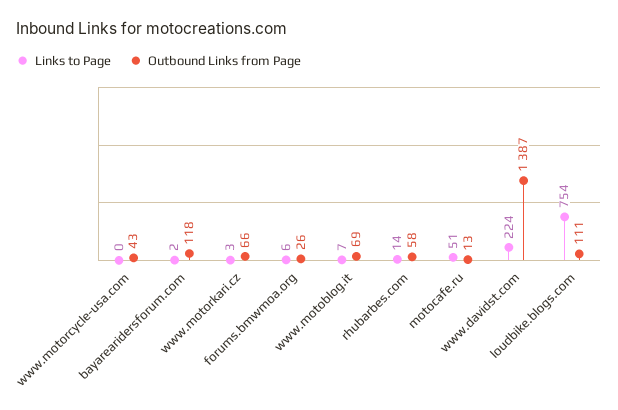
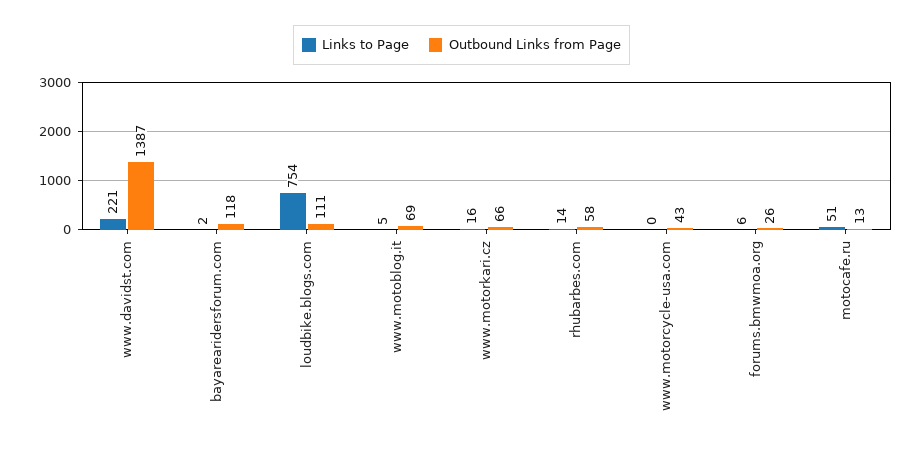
Links to Page, www.motorkari.cz: 3 -> 16
Links to Page, www.motoblog.it: 7 -> 5
Links to Page, www.davidst.com: 224 -> 221

